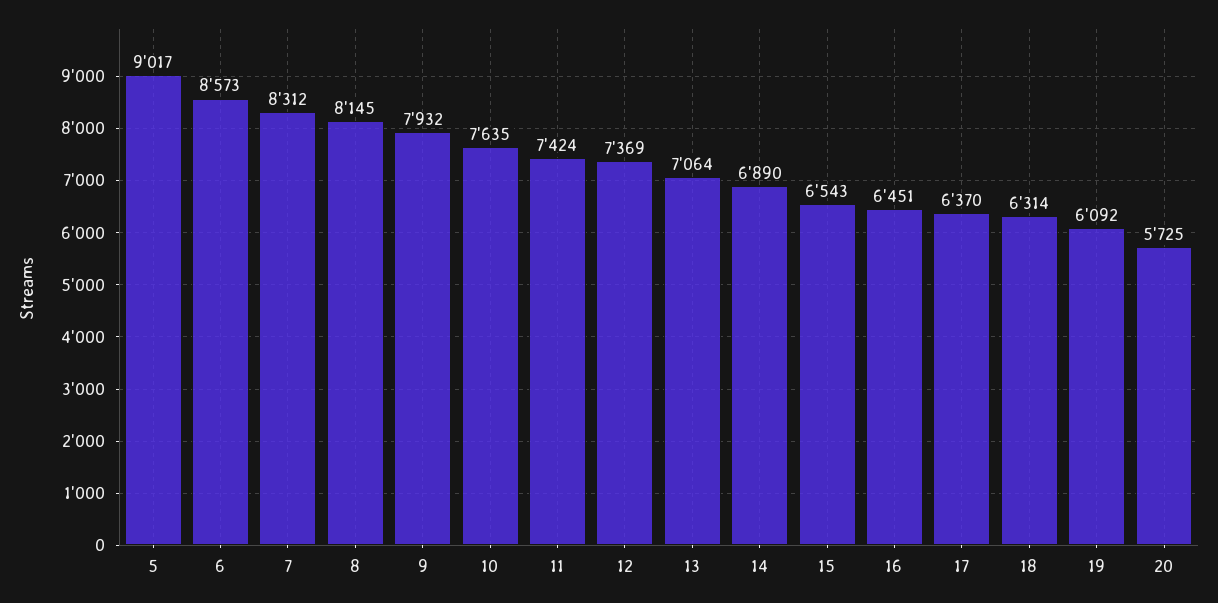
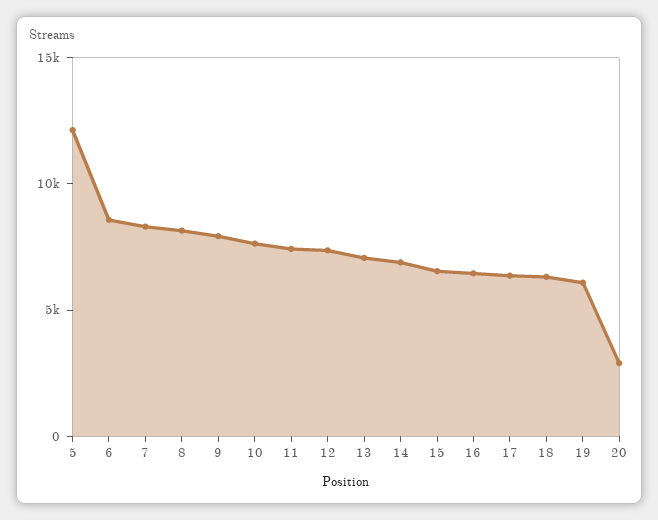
5: 9017 -> 12000
20: 5725 -> 3000

